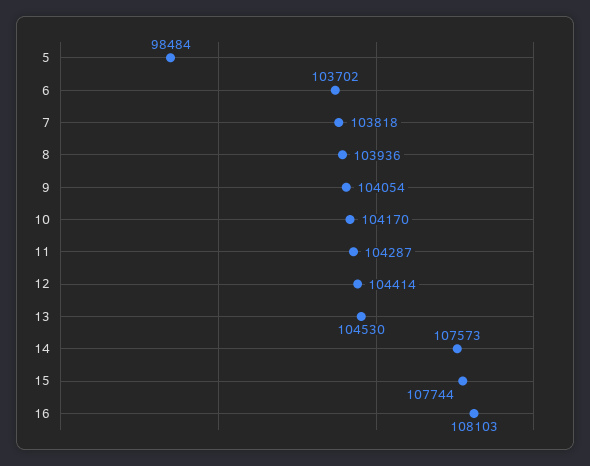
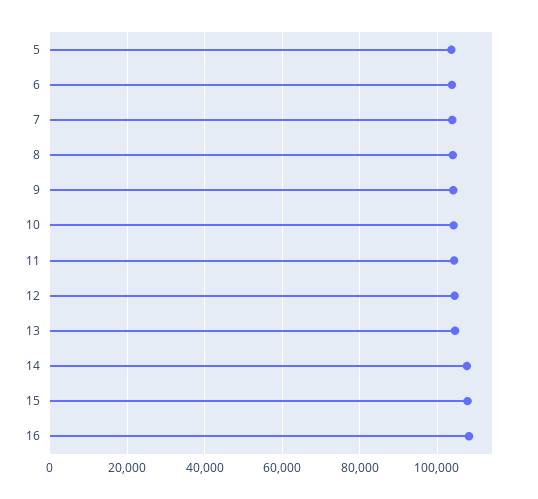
5: 98484 -> 104000

